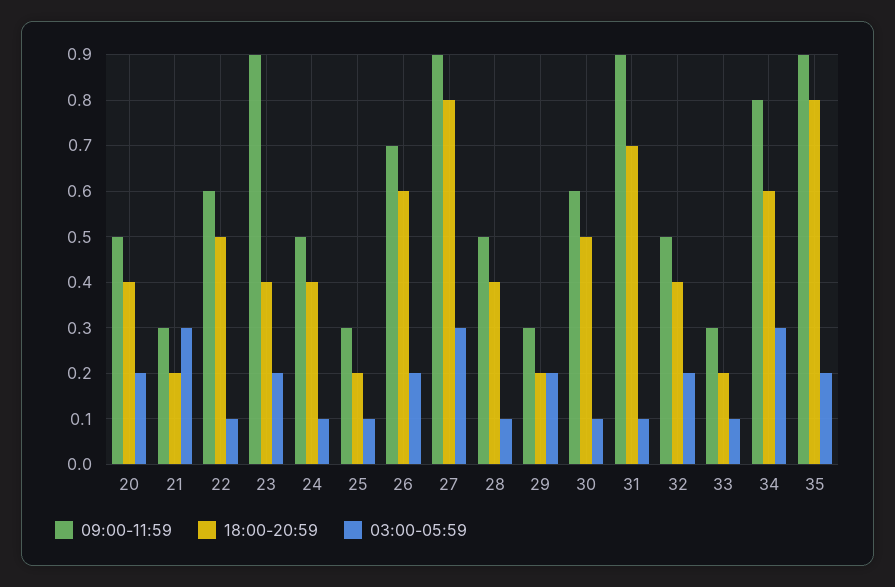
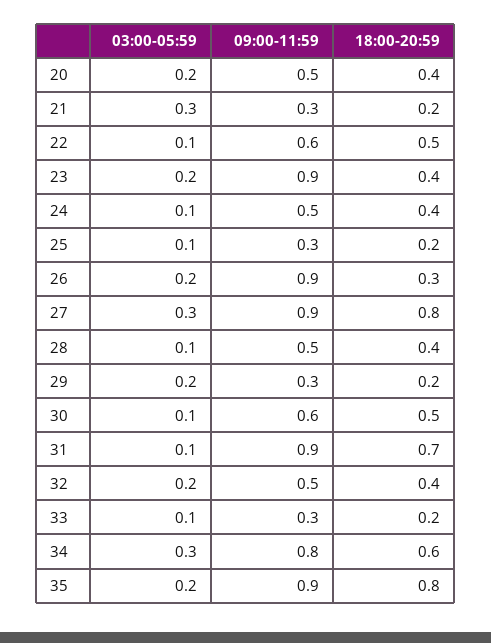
09:00-11:59, 26: 0.7 -> 0.9
18:00-20:59, 26: 0.6 -> 0.3

